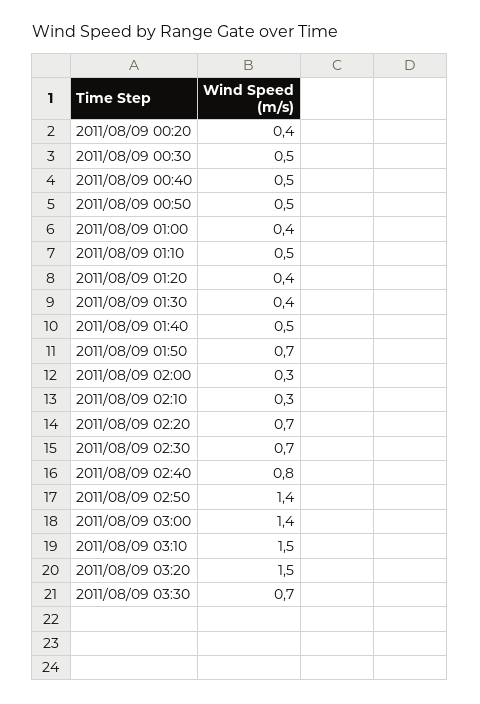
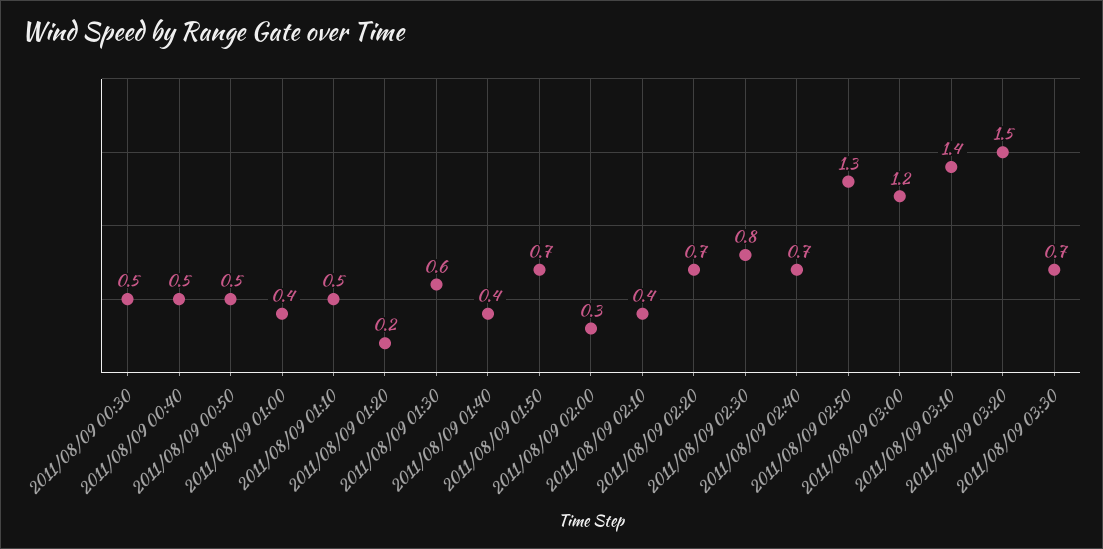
2011/08/09 00:20: 0.4 -> none
2011/08/09 01:20: 0.4 -> 0.2
2011/08/09 01:30: 0.4 -> 0.6
2011/08/09 01:40: 0.5 -> 0.4
2011/08/09 02:10: 0.3 -> 0.4
2011/08/09 02:30: 0.7 -> 0.8
2011/08/09 02:40: 0.8 -> 0.7
2011/08/09 02:50: 1.4 -> 1.3
2011/08/09 03:00: 1.4 -> 1.2
2011/08/09 03:10: 1.5 -> 1.4

